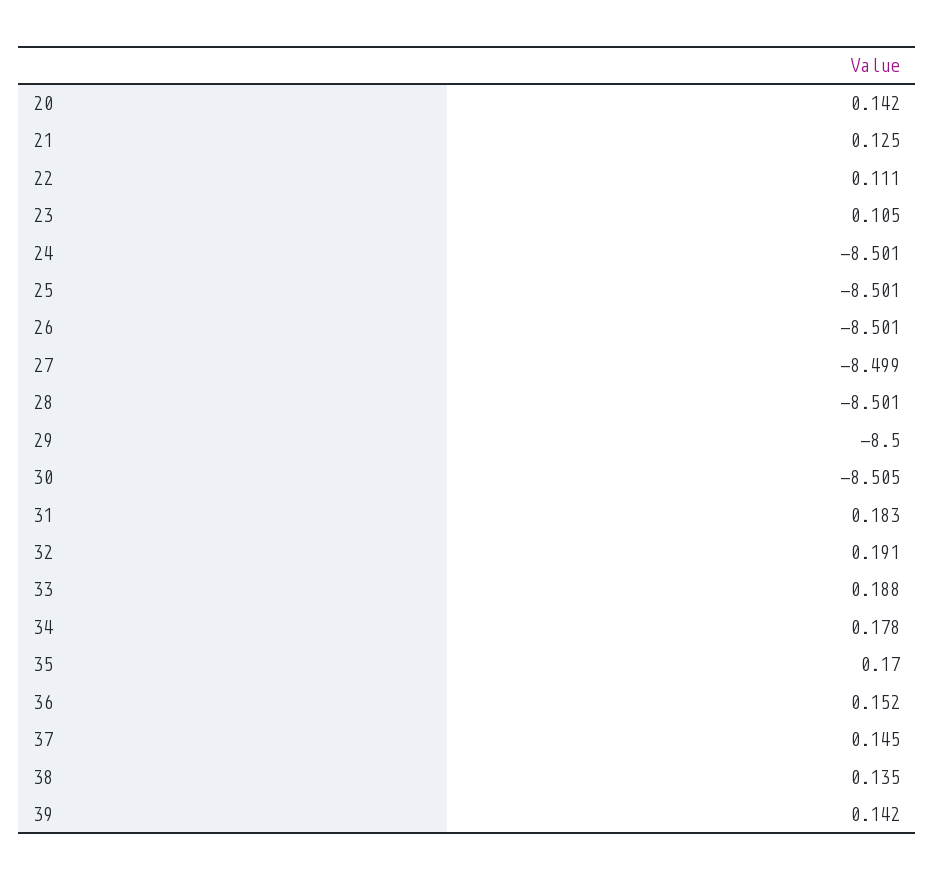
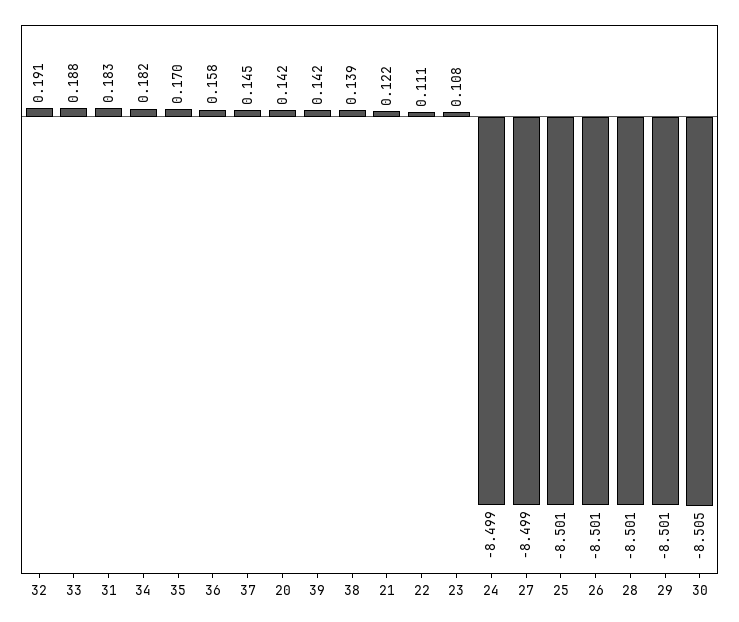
21: 0.125 -> 0.122
23: 0.105 -> 0.108
24: -8.501 -> -8.499
29: -8.5 -> -8.501
34: 0.178 -> 0.182
36: 0.152 -> 0.158
38: 0.135 -> 0.139

